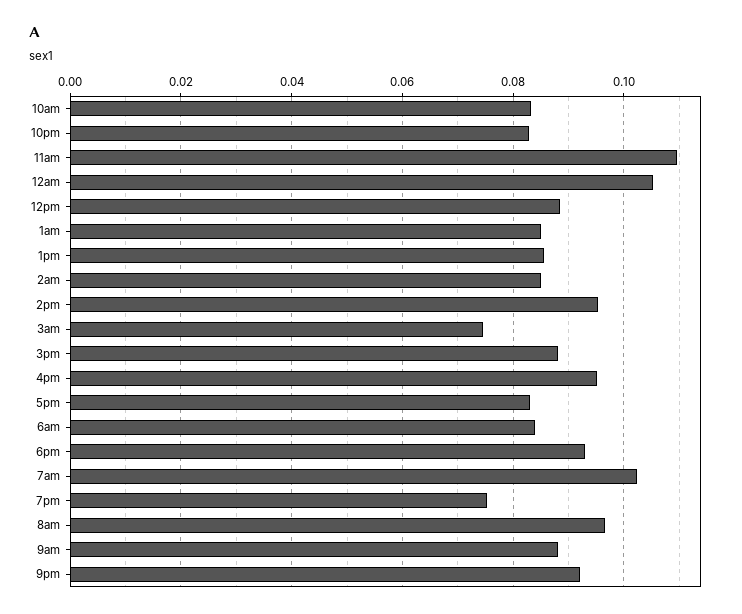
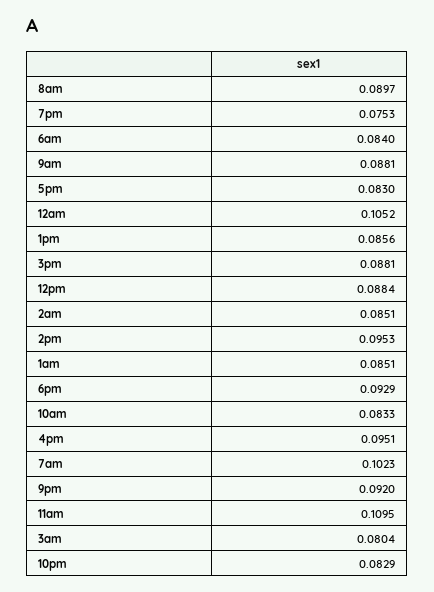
3am: 0.074 -> 0.0804
8am: 0.096 -> 0.0897

